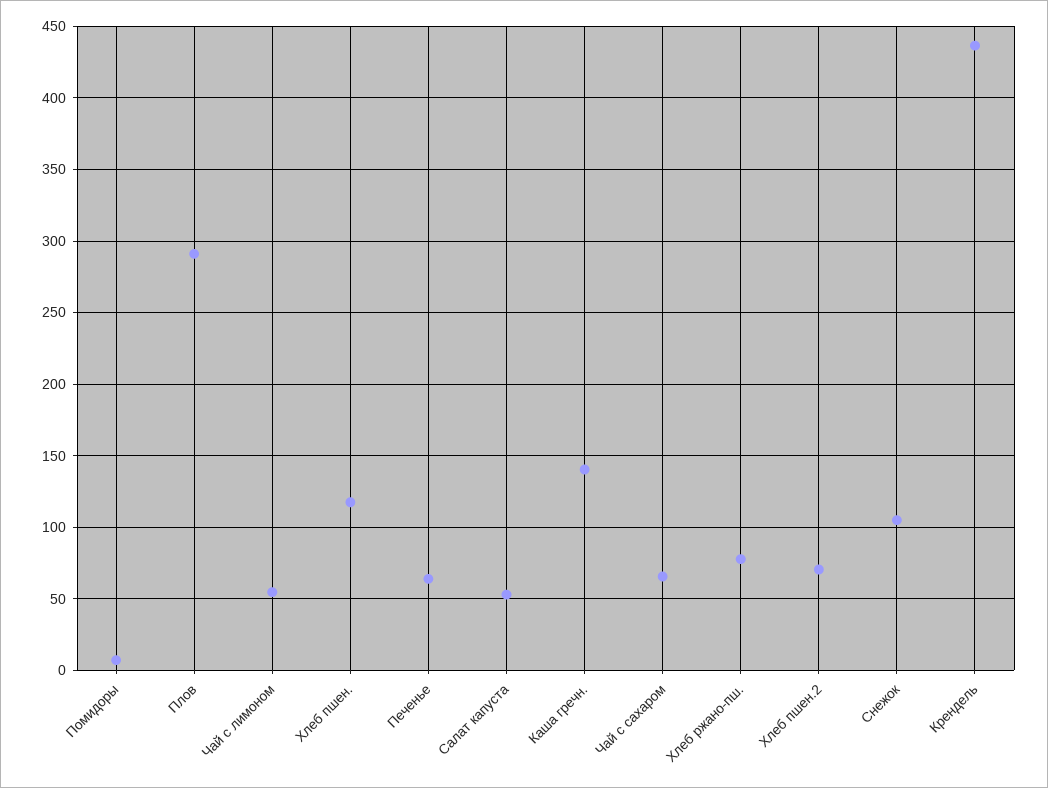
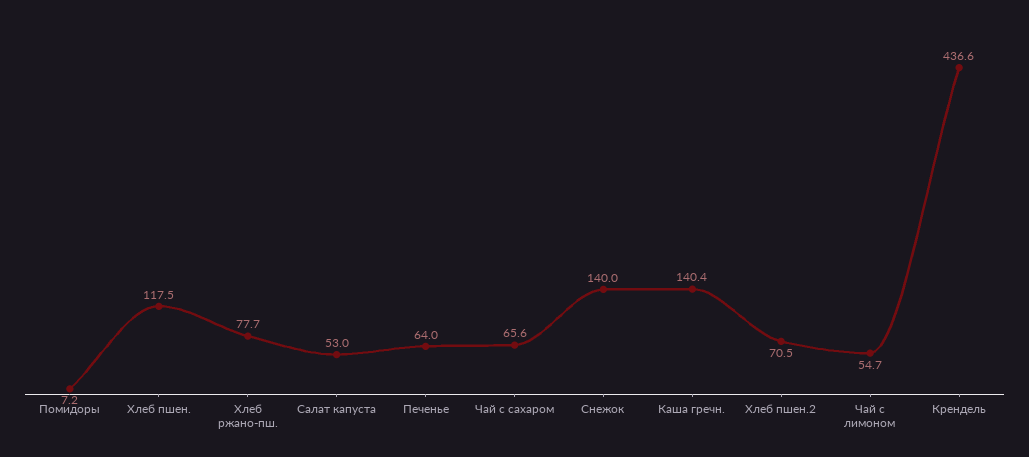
Плов: 290 -> none
Снежок: 105 -> 140

